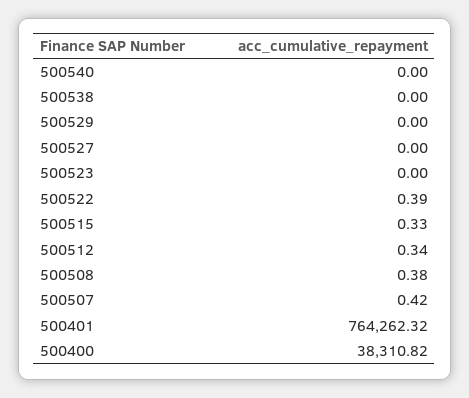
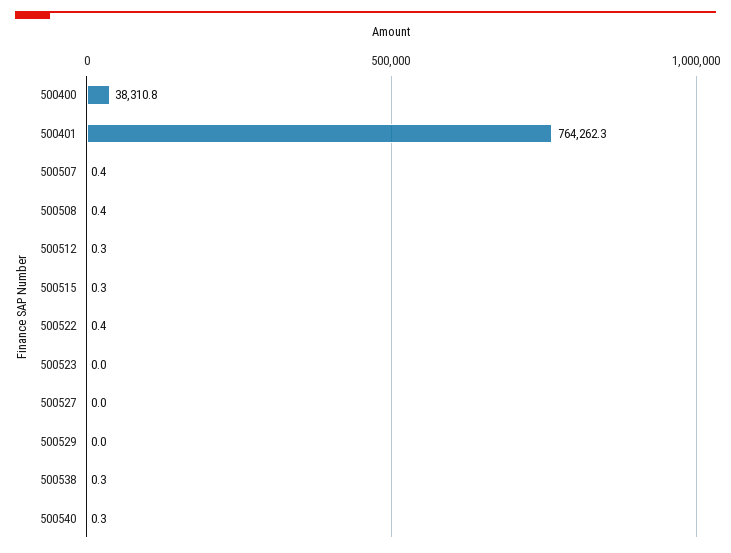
500540: 0 -> 0.3
500538: 0 -> 0.3

